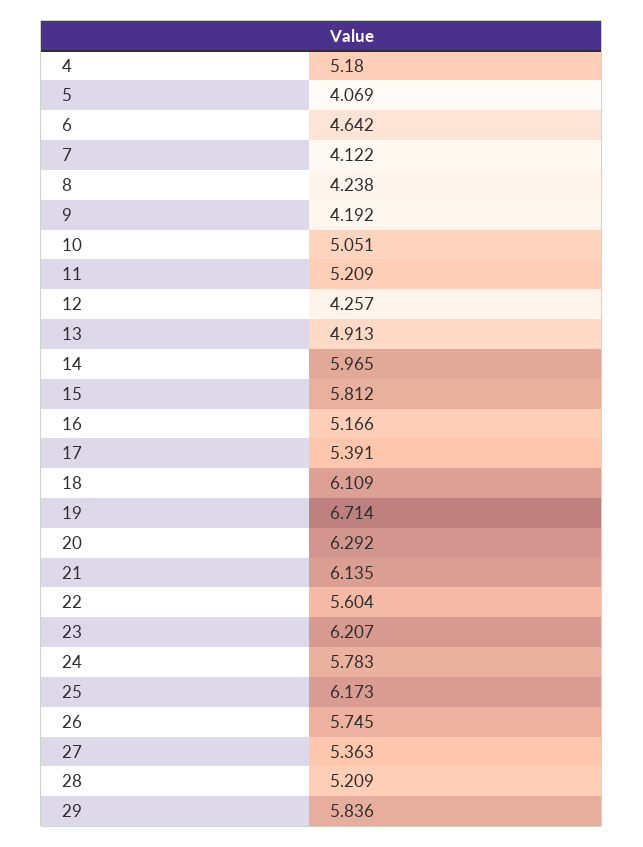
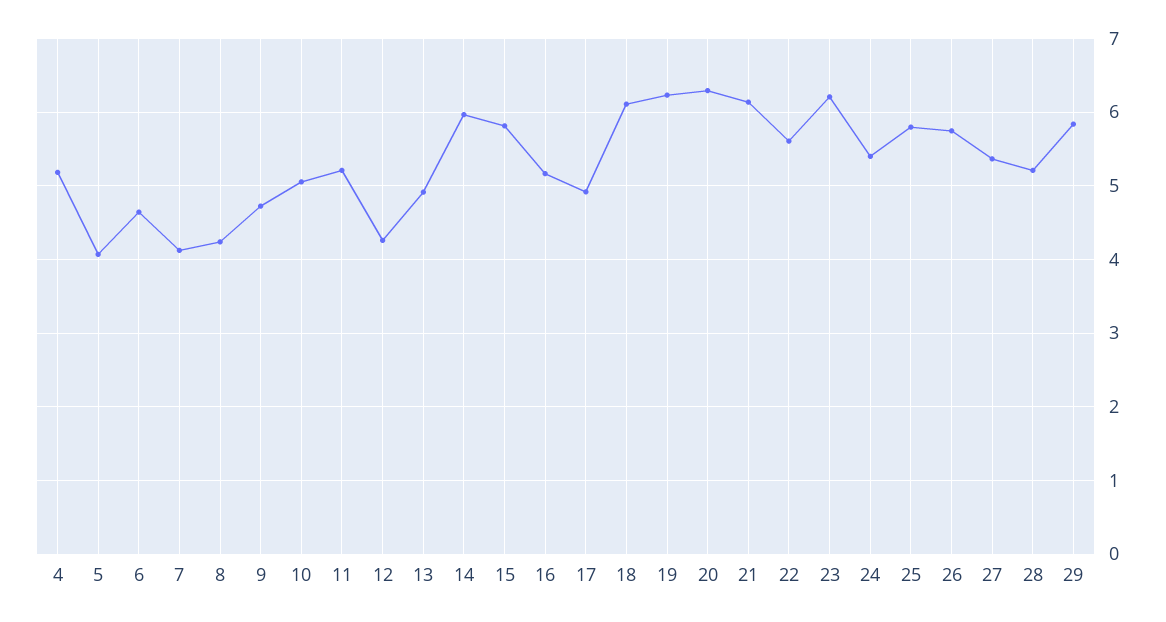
9: 4.192 -> 4.7
17: 5.391 -> 4.9
19: 6.714 -> 6.2
24: 5.783 -> 5.4
25: 6.173 -> 5.8

